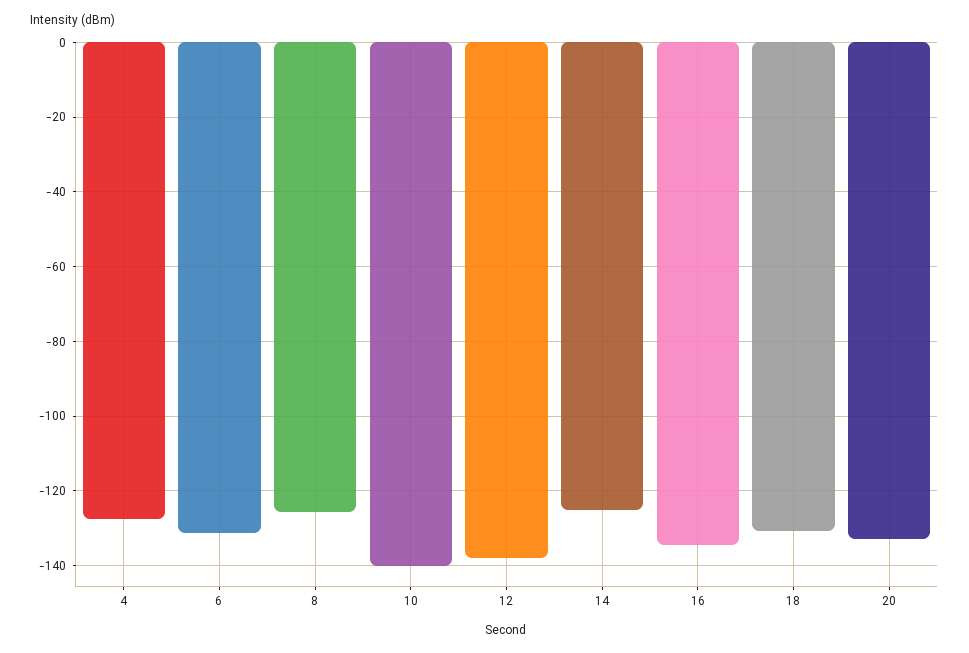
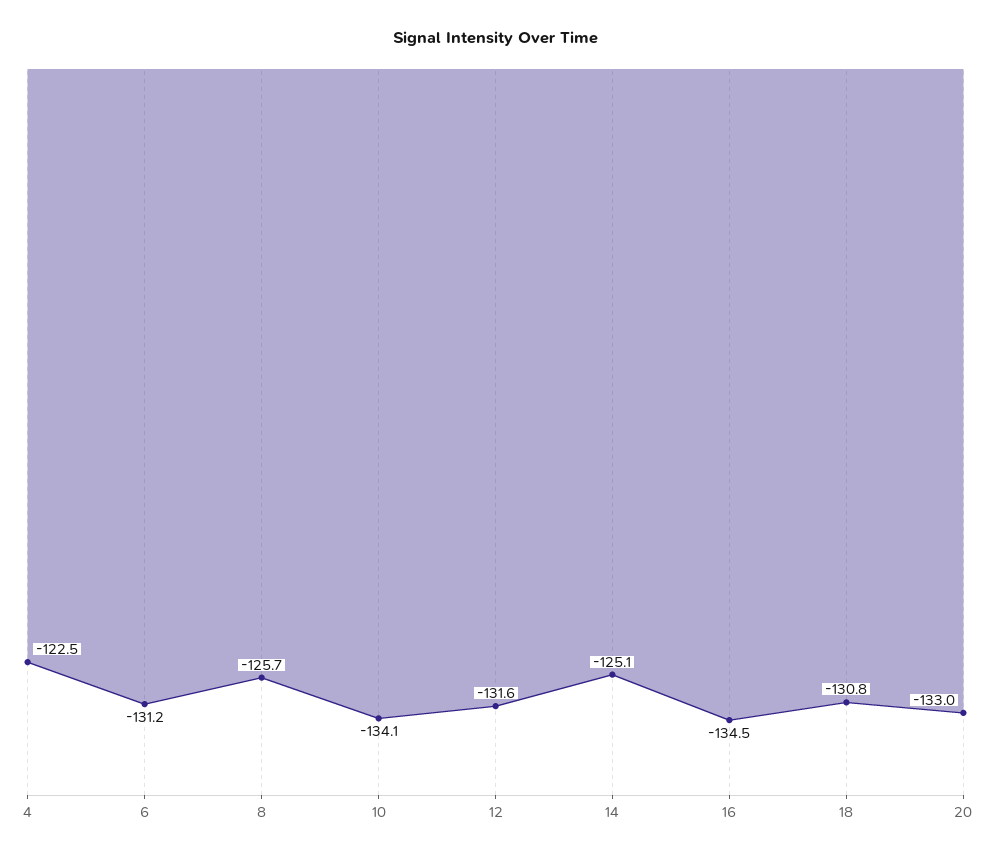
4: -128 -> -122.5
10: -140 -> -134.1
12: -138 -> -131.6

